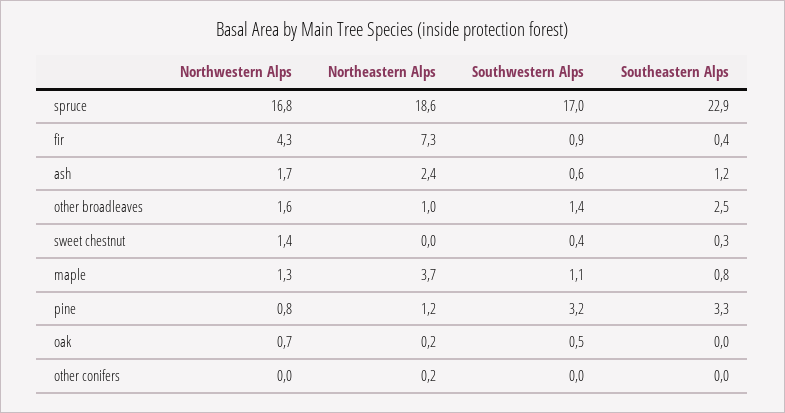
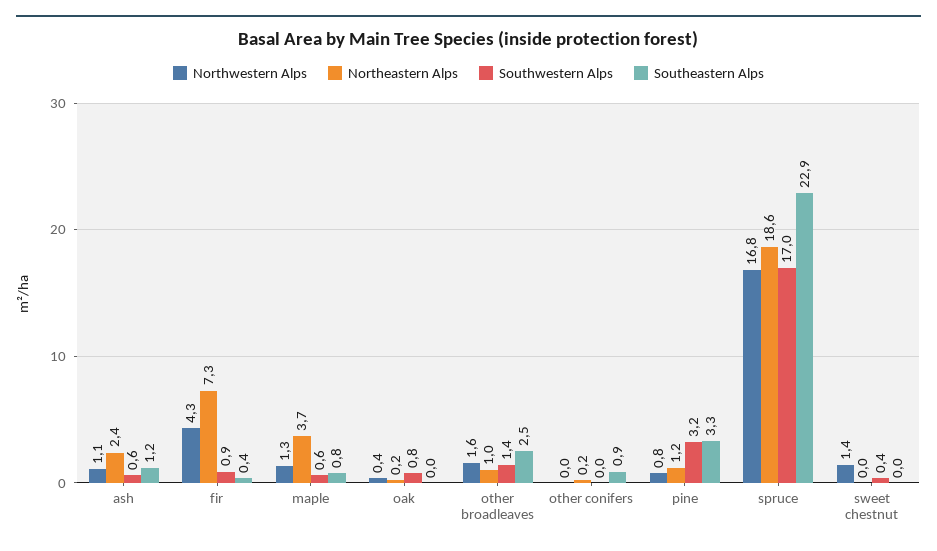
Northwestern Alps, ash: 1.7 -> 1.1
Southeastern Alps, sweet chestnut: 0.3 -> 0
Southwestern Alps, maple: 1.1 -> 0.6
Northwestern Alps, oak: 0.7 -> 0.4
Southwestern Alps, oak: 0.5 -> 0.8
Southeastern Alps, other conifers: 0 -> 0.9

